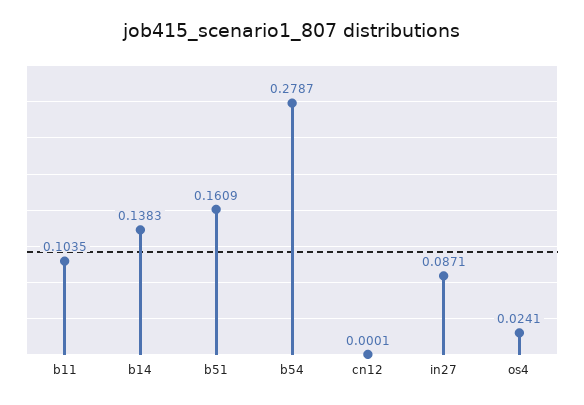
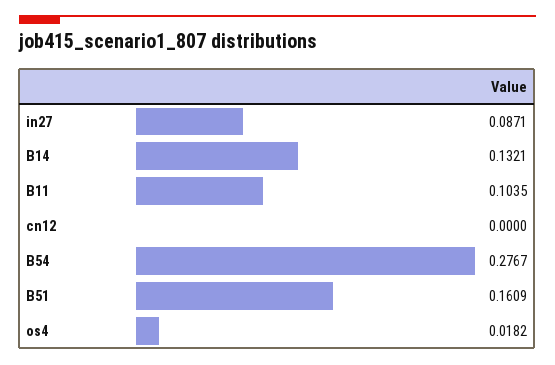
b14: 0.1383 -> 0.1321
b54: 0.2787 -> 0.2767
cn12: 0.0001 -> 0
os4: 0.0241 -> 0.0182

